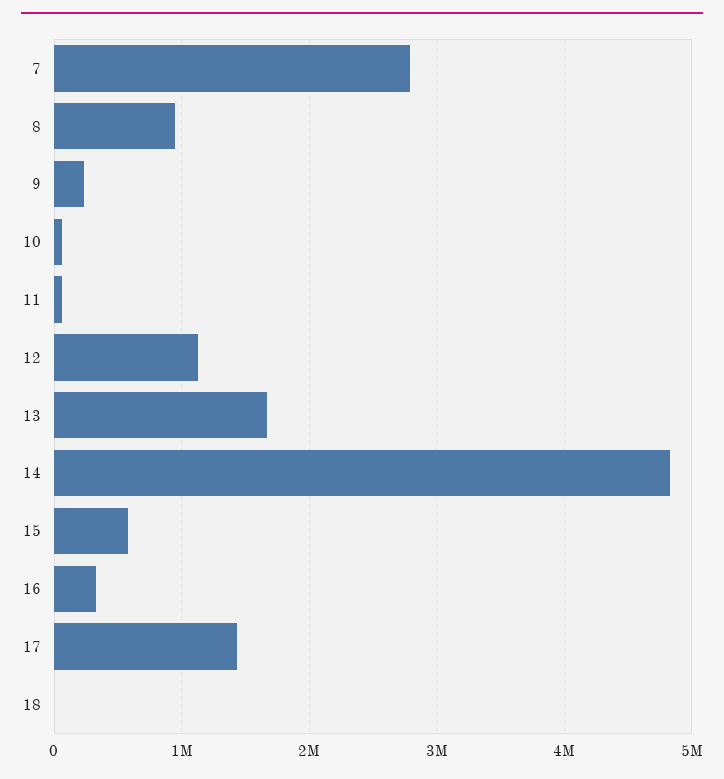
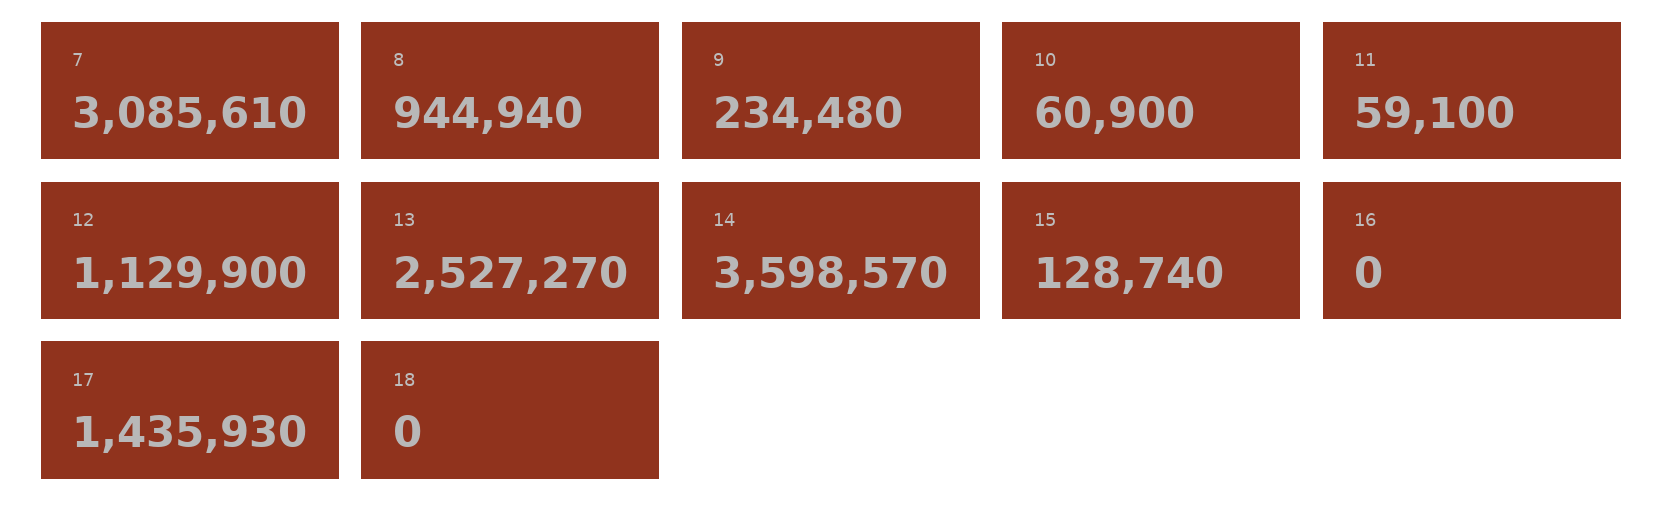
7: 2800000 -> 3085610
13: 1700000 -> 2527270
14: 4800000 -> 3598570
15: 600000 -> 128740
16: 300000 -> 0

